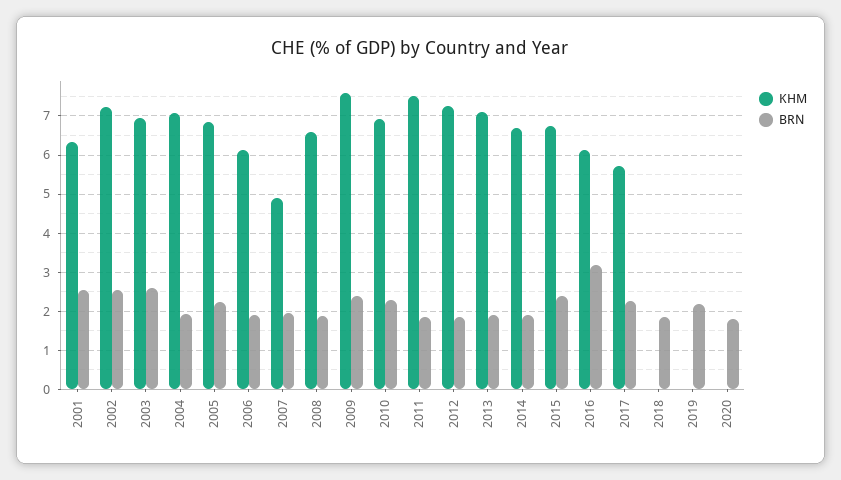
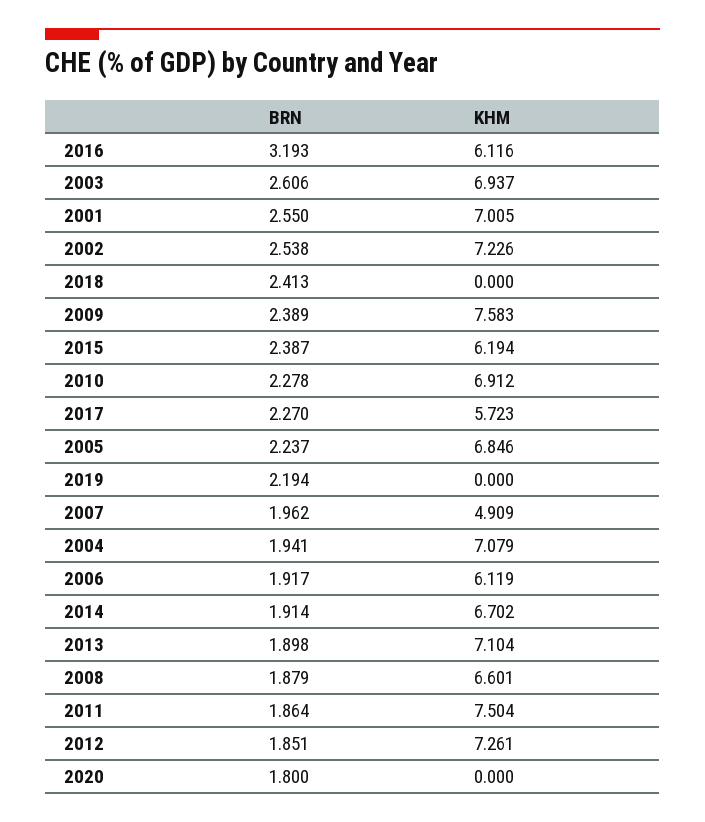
KHM, 2001: 6.4 -> 7.005
KHM, 2015: 6.8 -> 6.194
BRN, 2018: 1.8 -> 2.413

